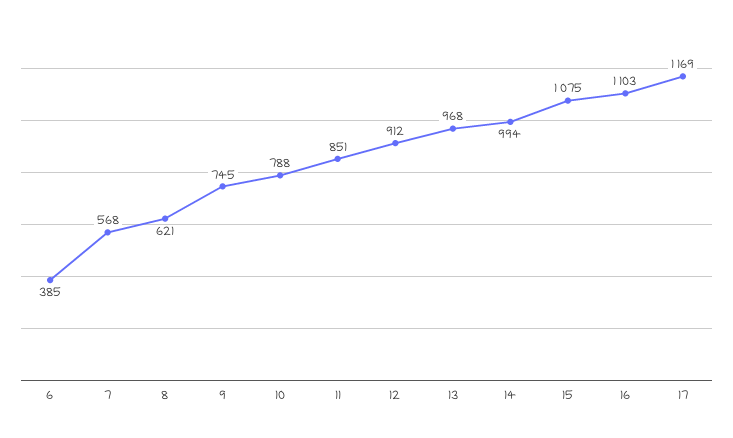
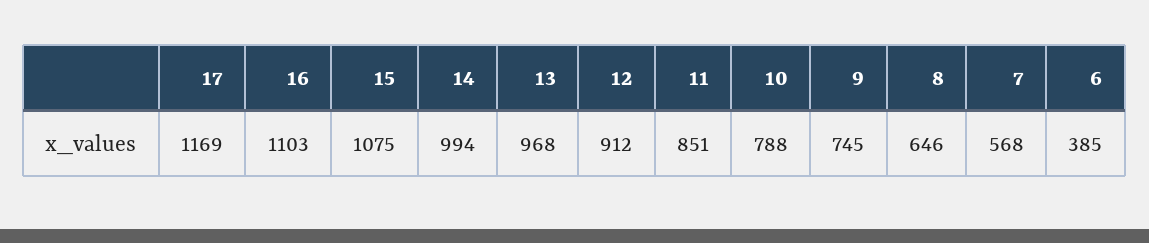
8: 621 -> 646

